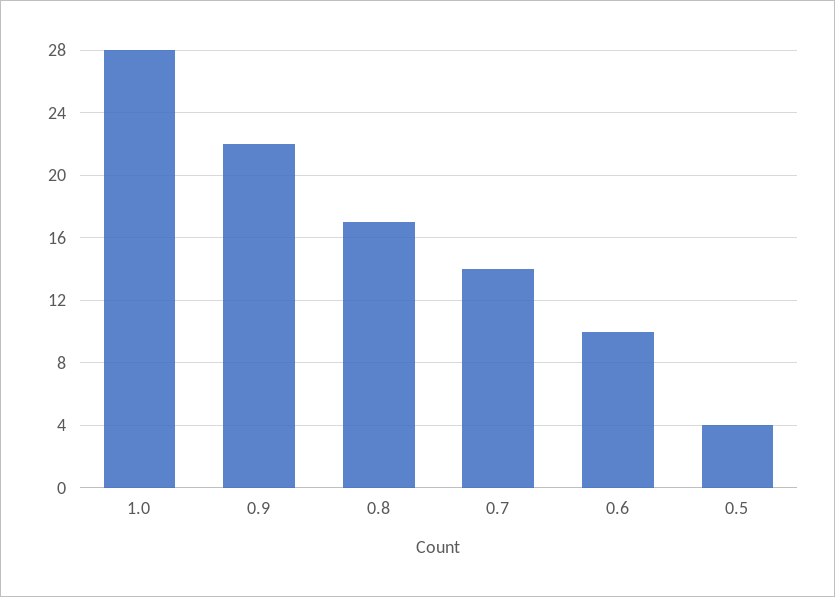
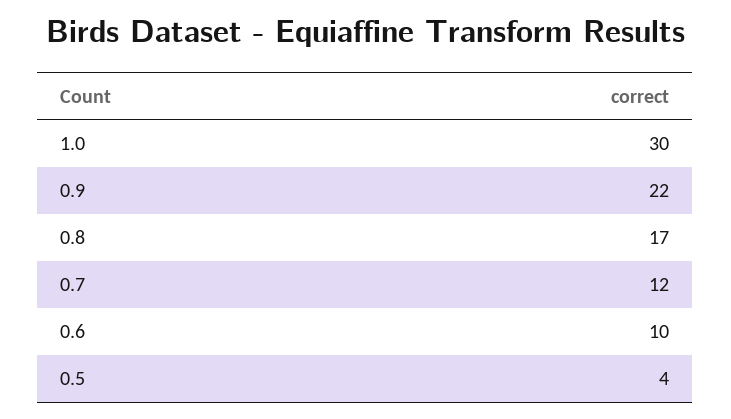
1.0: 28 -> 30
0.7: 14 -> 12

